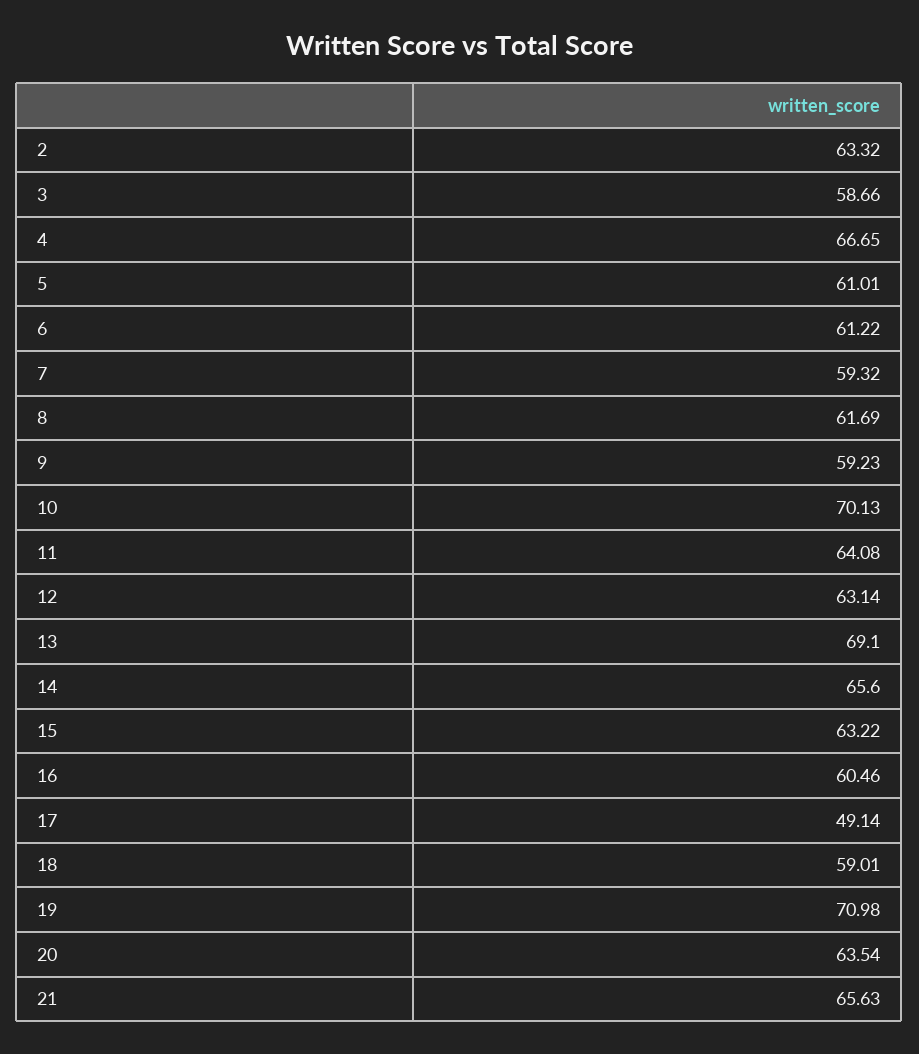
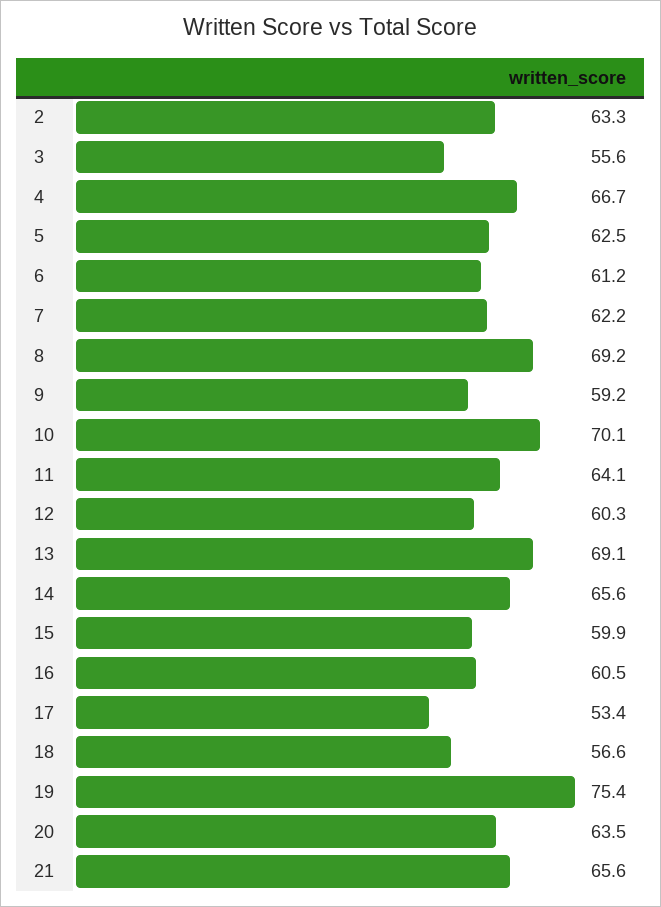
3: 58.66 -> 55.6
5: 61.01 -> 62.5
7: 59.32 -> 62.2
8: 61.69 -> 69.2
12: 63.14 -> 60.3
15: 63.22 -> 59.9
17: 49.14 -> 53.4
18: 59.01 -> 56.6
19: 70.98 -> 75.4

